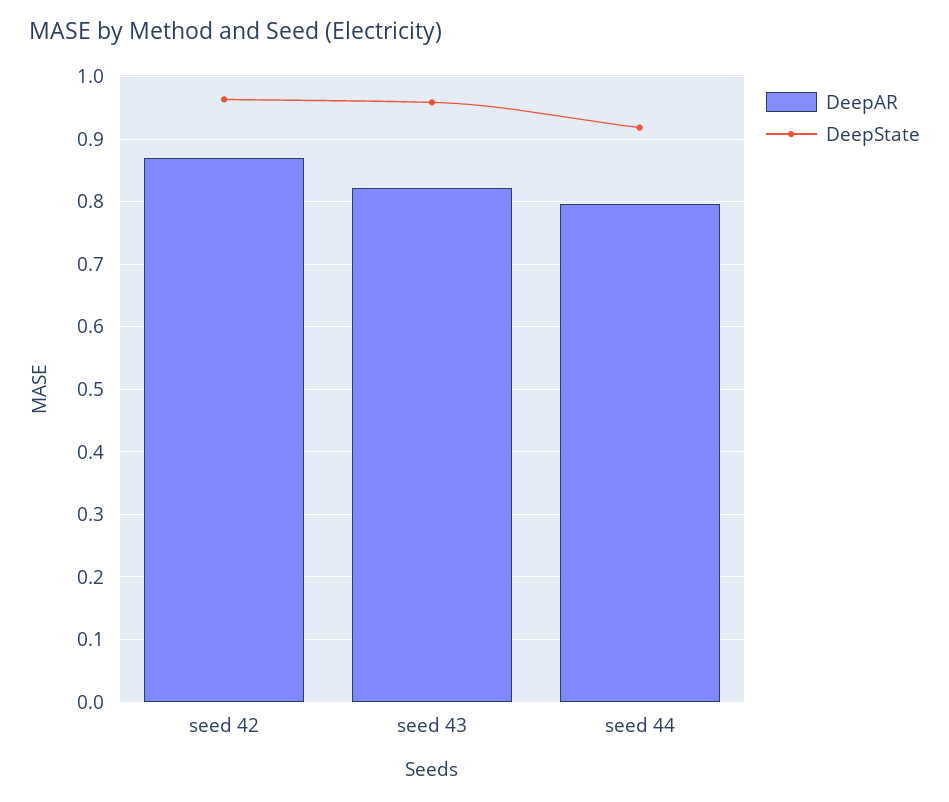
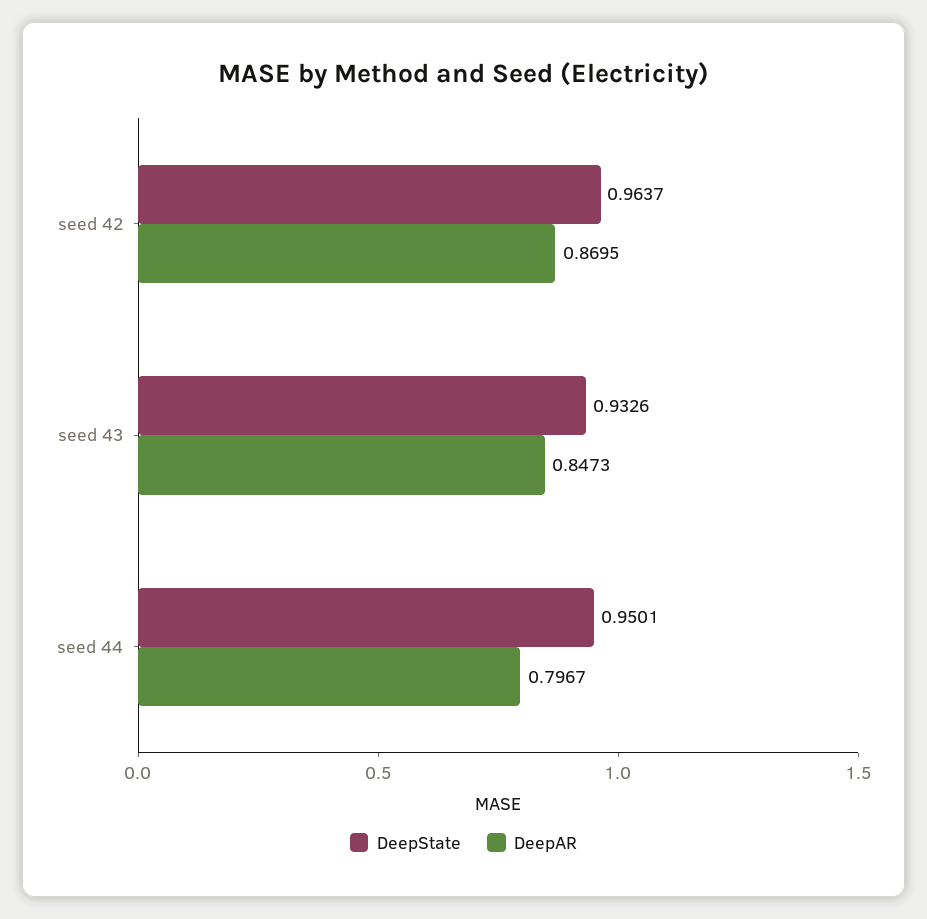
DeepAR, seed 43: 0.82 -> 0.8473
DeepState, seed 43: 0.96 -> 0.9326
DeepState, seed 44: 0.92 -> 0.9501

